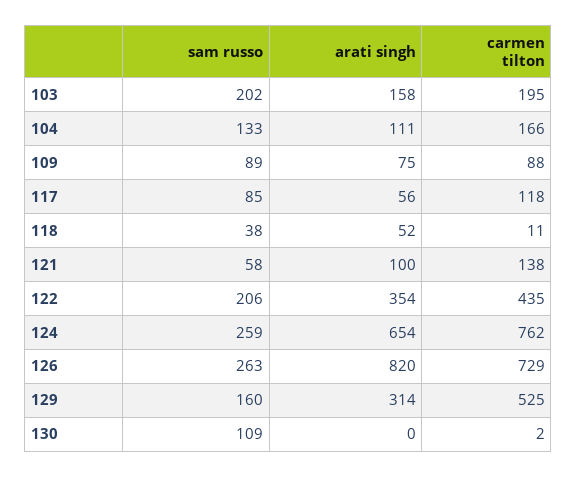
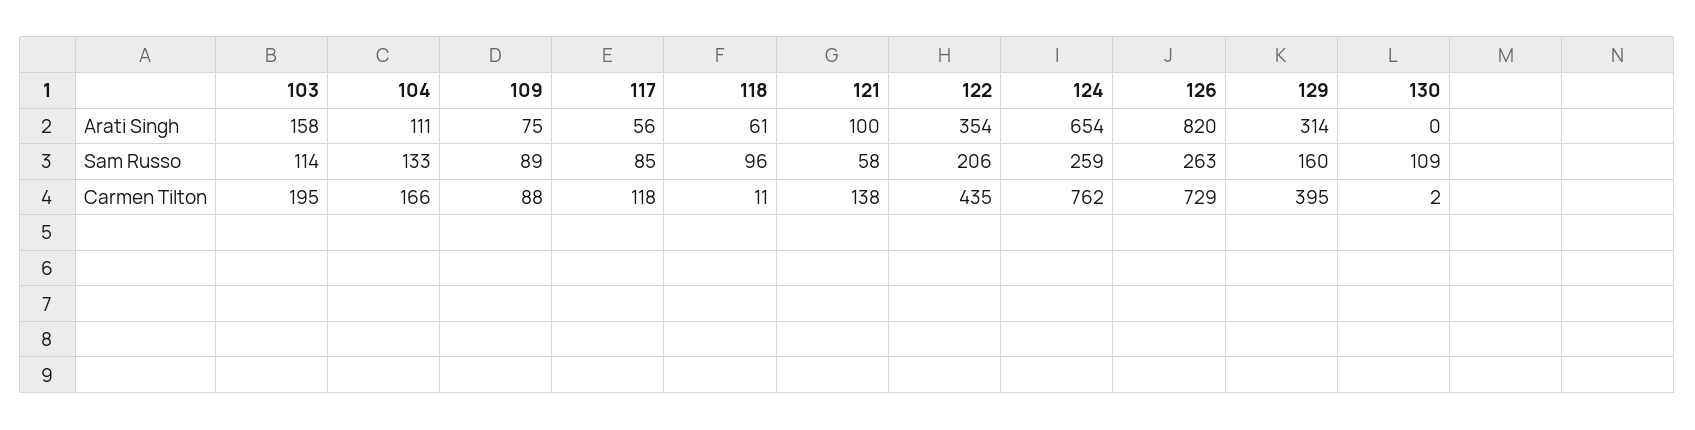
sam russo, 103: 202 -> 114
sam russo, 118: 38 -> 96
arati singh, 118: 52 -> 61
carmen tilton, 129: 525 -> 395

